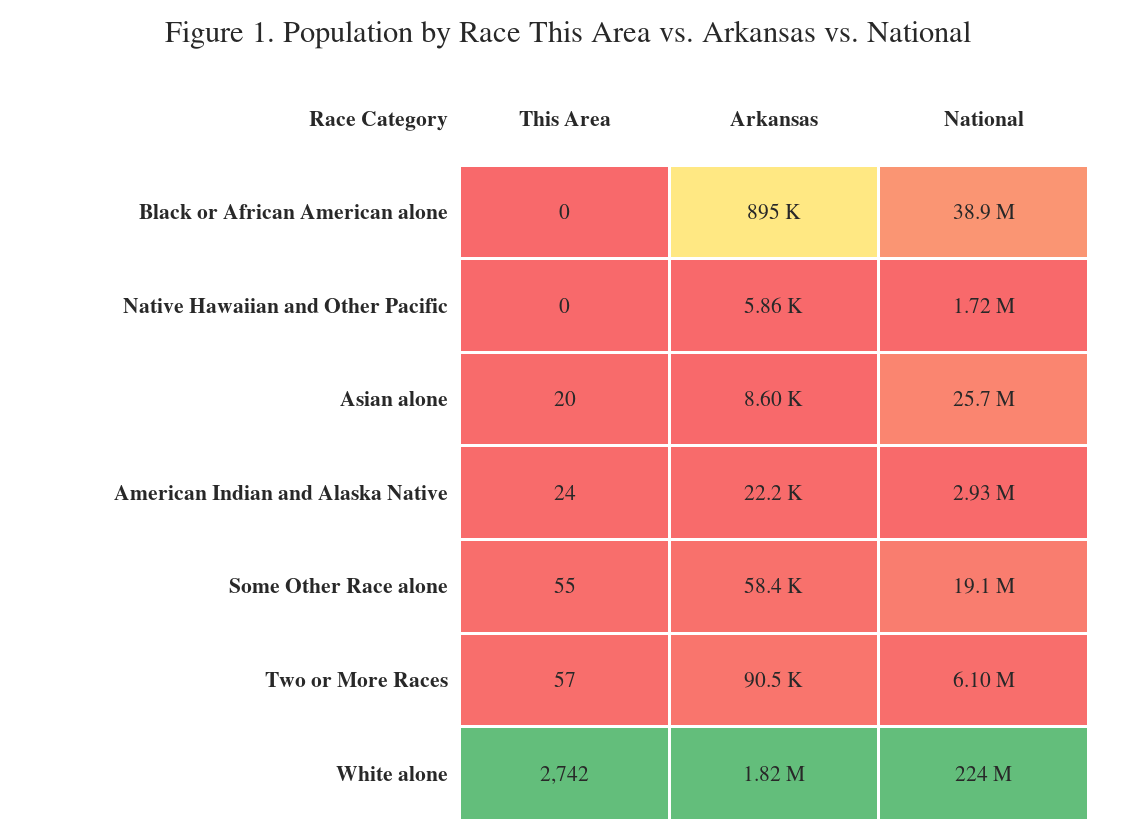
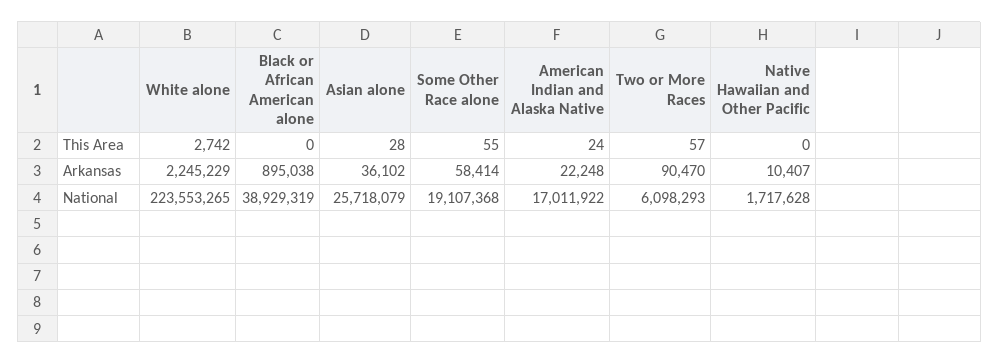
Arkansas, Native Hawaiian and Other Pacific: 5860 -> 10407
This Area, Asian alone: 20 -> 28
Arkansas, Asian alone: 8600 -> 36102
National, American Indian and Alaska Native: 2930000 -> 17011922
Arkansas, White alone: 1820000 -> 2245229

